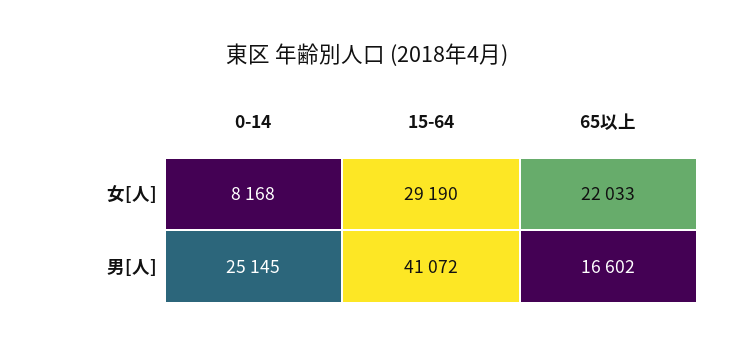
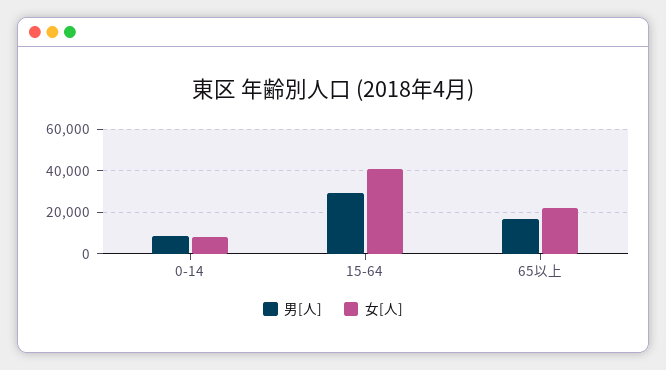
女[人], 15-64: 29190 -> 40000
男[人], 0-14: 25145 -> 10000
男[人], 15-64: 41072 -> 30000

